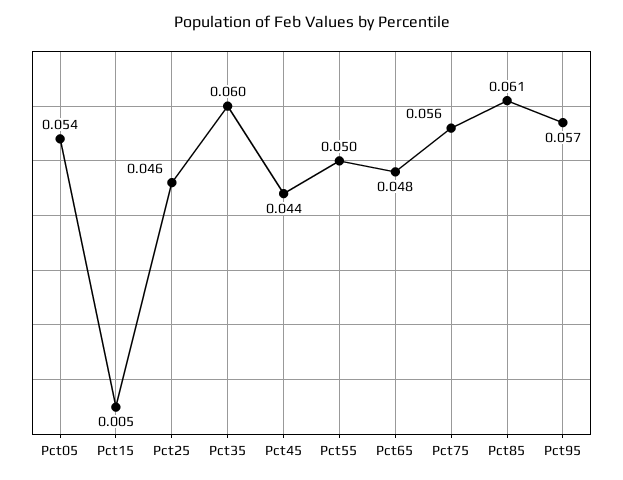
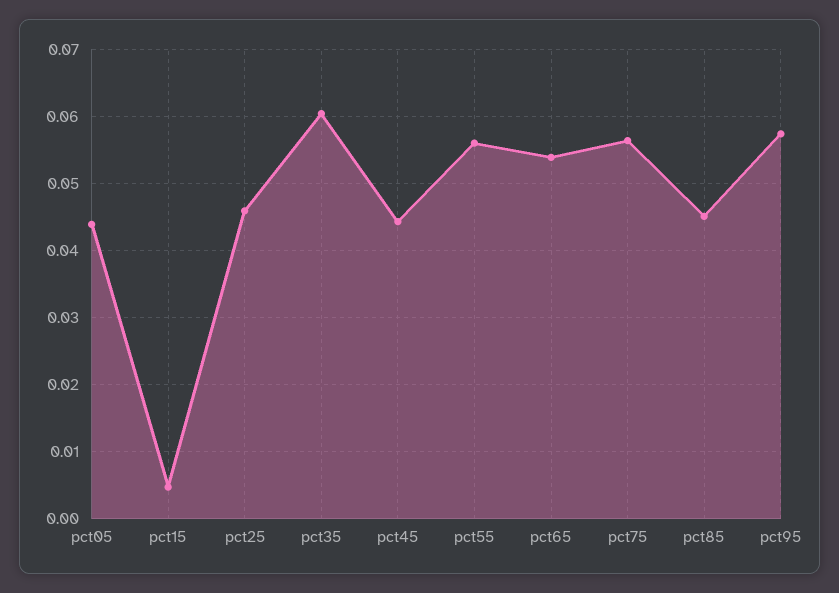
Pct05: 0.054 -> 0.044
Pct55: 0.05 -> 0.056
Pct65: 0.048 -> 0.054
Pct85: 0.061 -> 0.045

